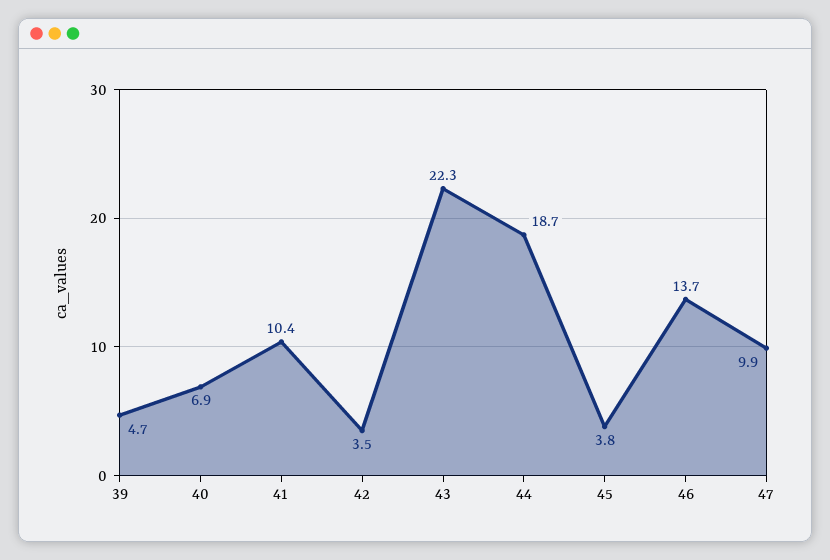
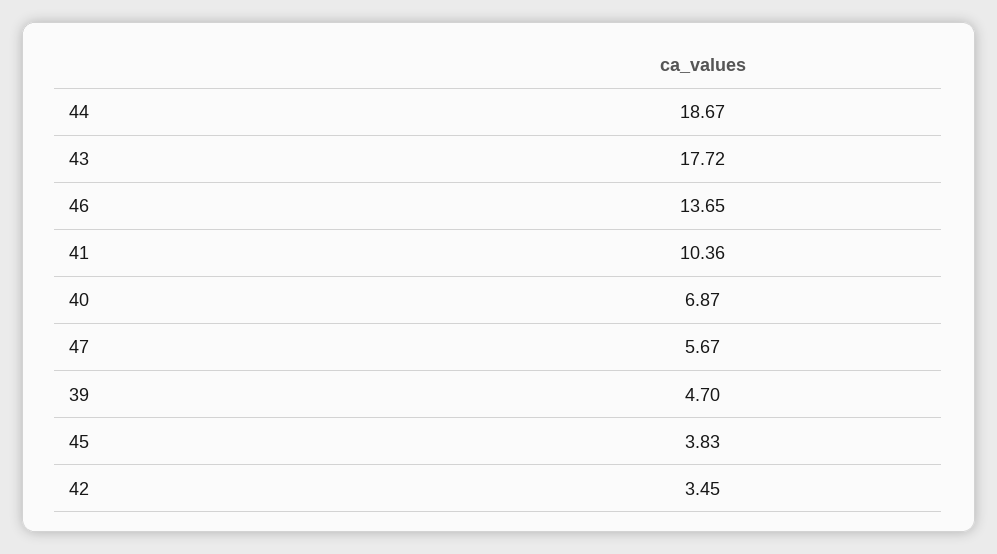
43: 22.3 -> 17.72
47: 9.9 -> 5.67

